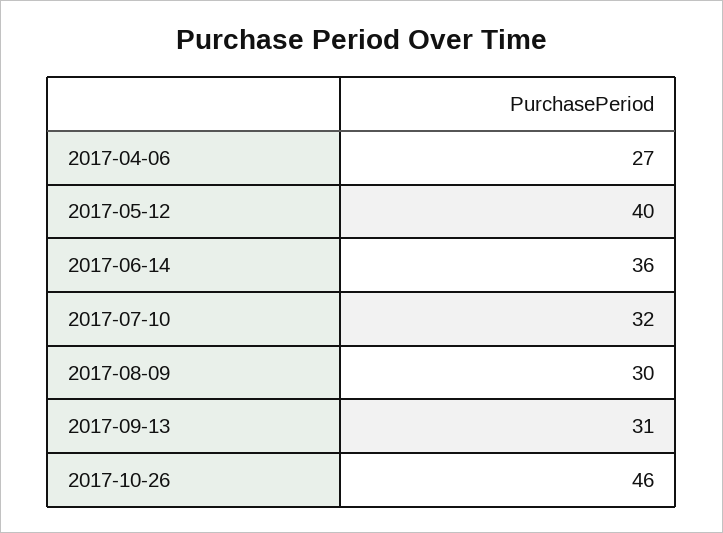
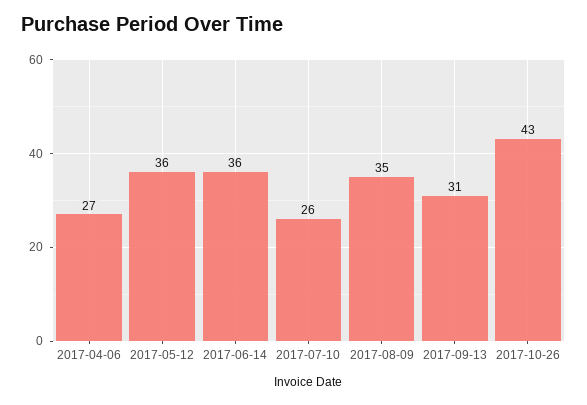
2017-05-12: 40 -> 36
2017-07-10: 32 -> 26
2017-08-09: 30 -> 35
2017-10-26: 46 -> 43

